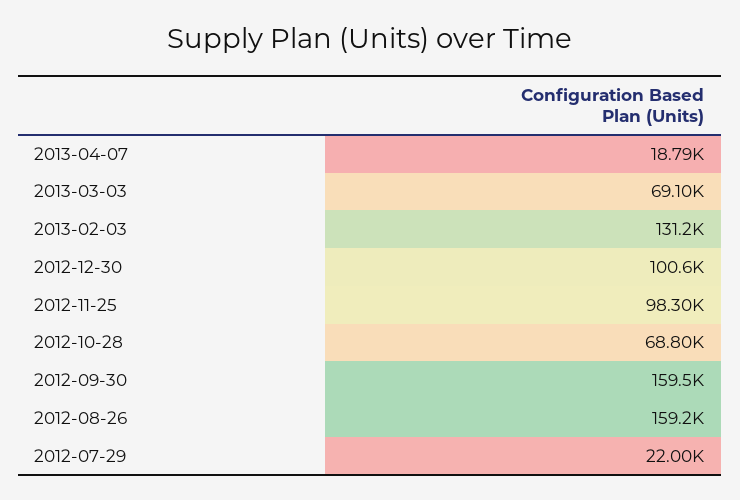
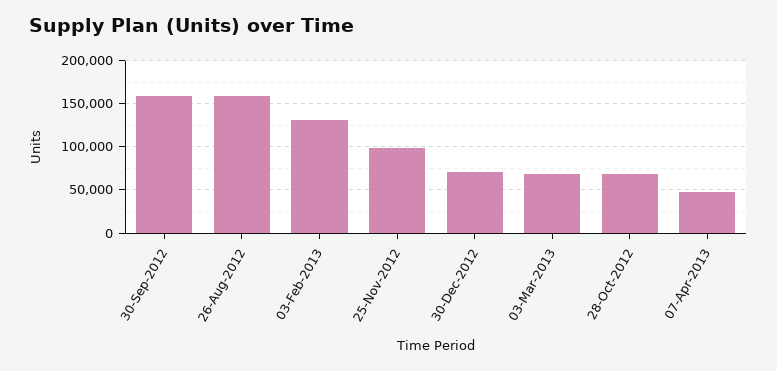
2013-04-07: 18790 -> 50000
2012-12-30: 100600 -> 70000
2012-07-29: 22000 -> none

